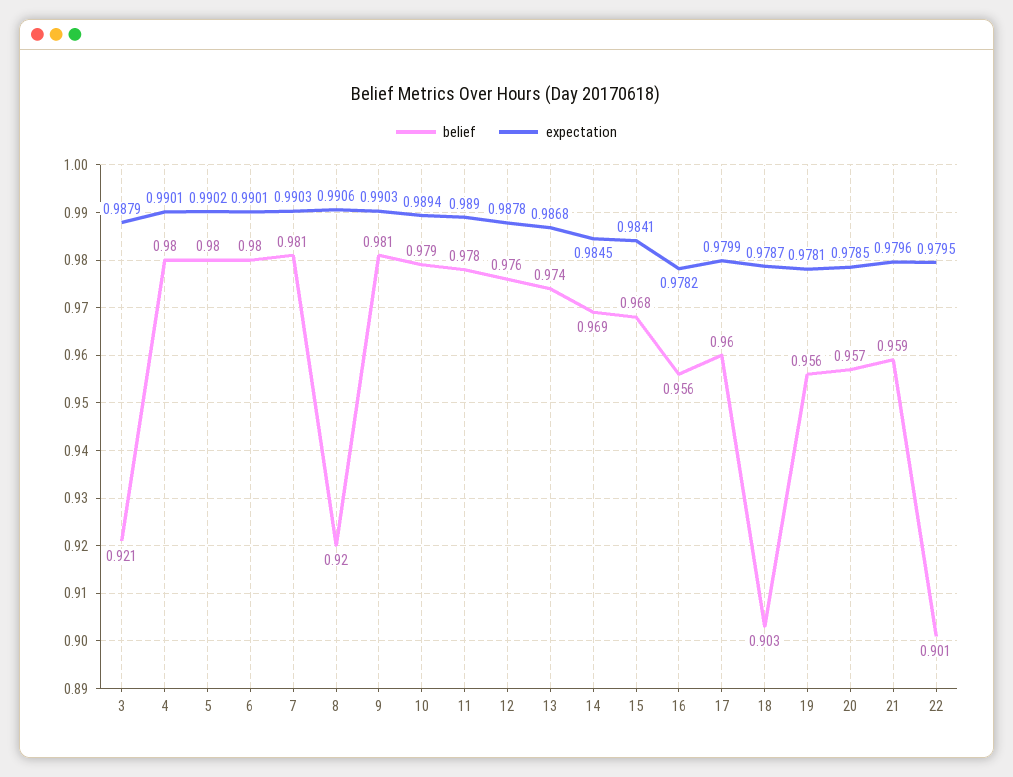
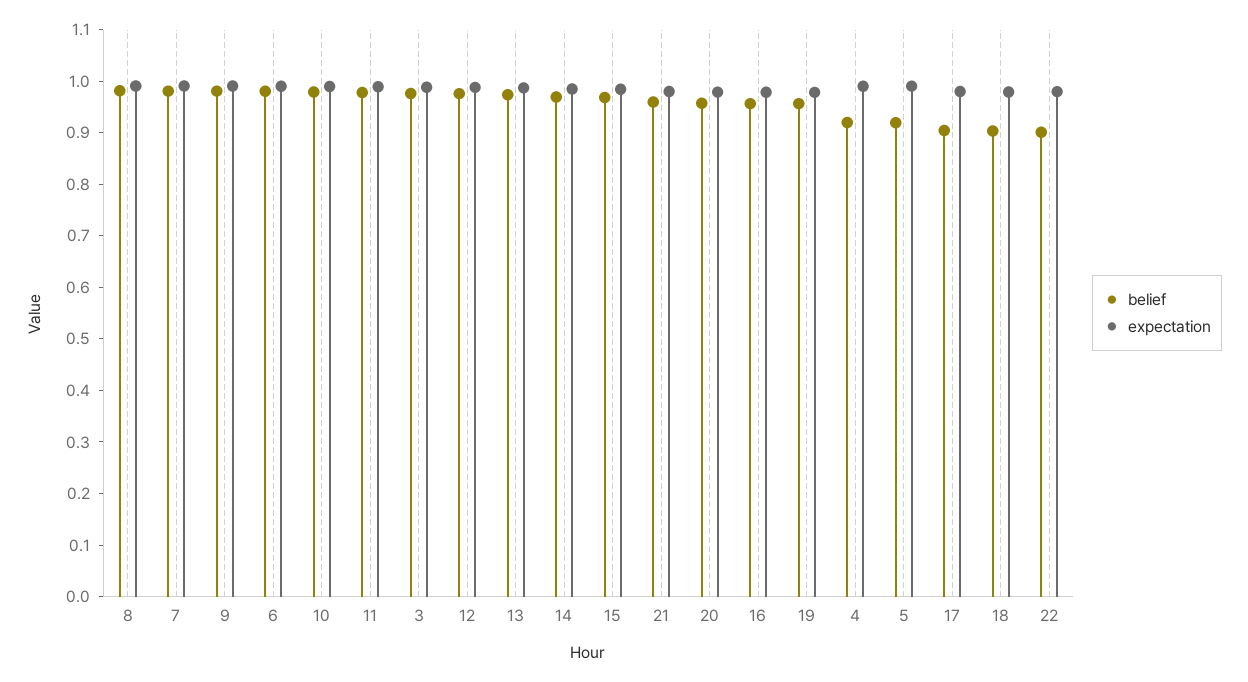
belief, 3: 0.921 -> 0.98
belief, 4: 0.98 -> 0.92
belief, 5: 0.98 -> 0.92
belief, 8: 0.92 -> 0.98
belief, 17: 0.96 -> 0.9

